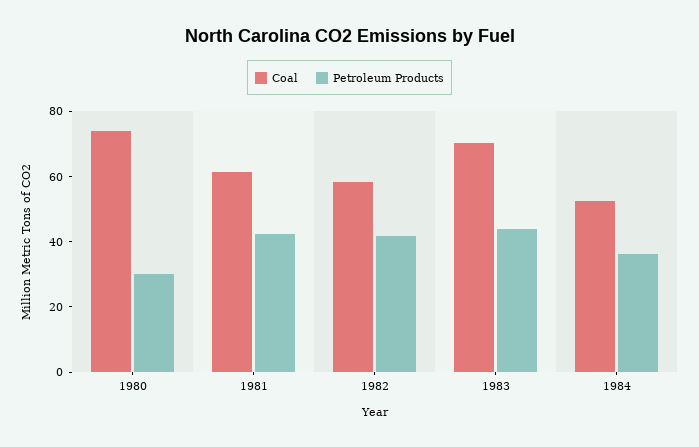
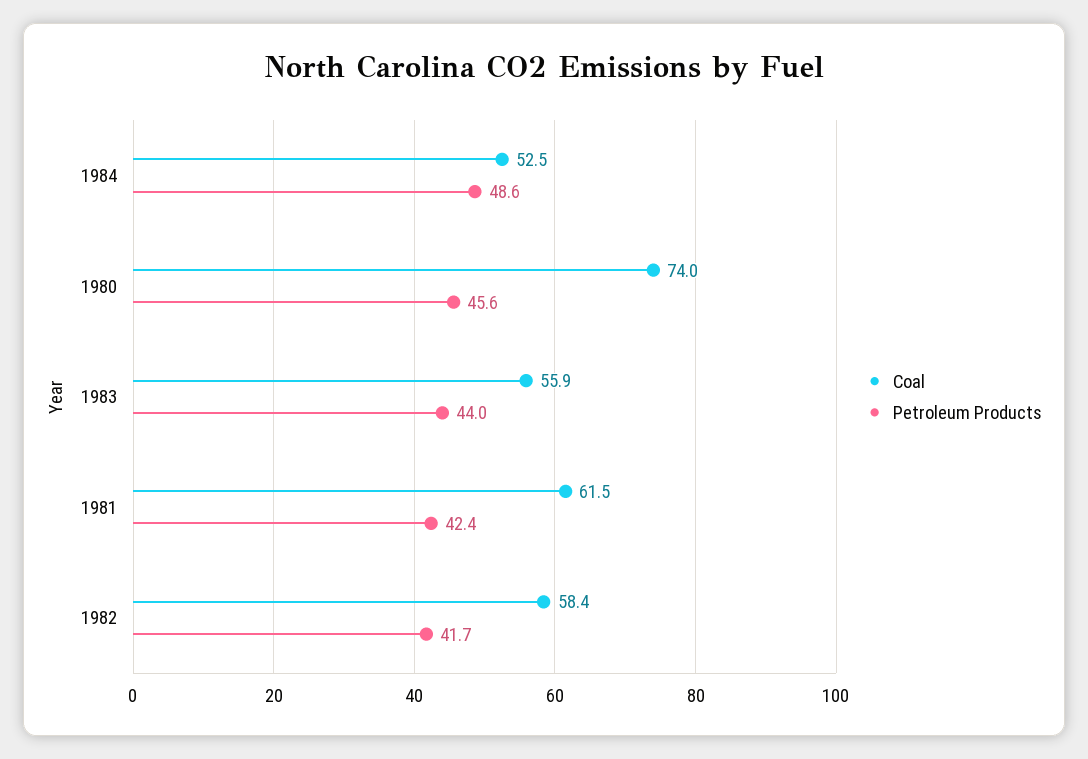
Petroleum Products, 1980: 30 -> 45.6
Coal, 1983: 70 -> 55.9
Petroleum Products, 1984: 35 -> 48.6

